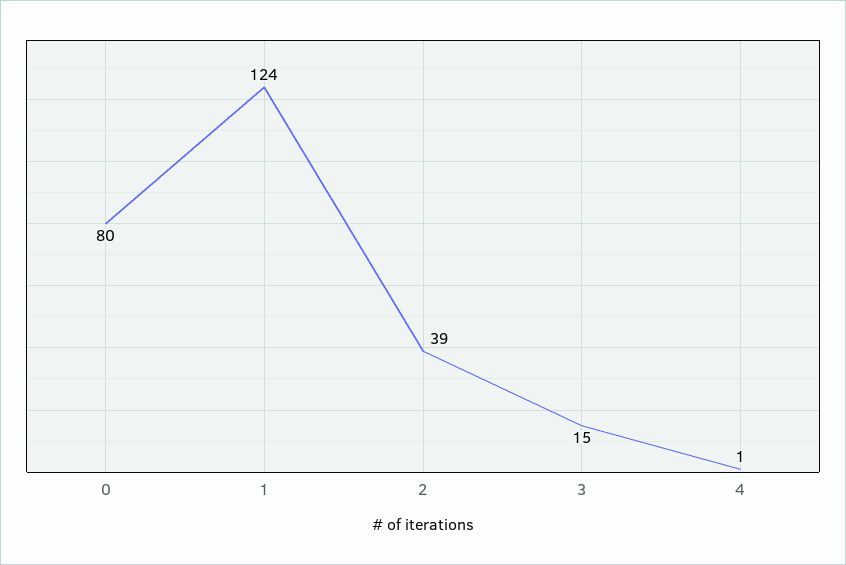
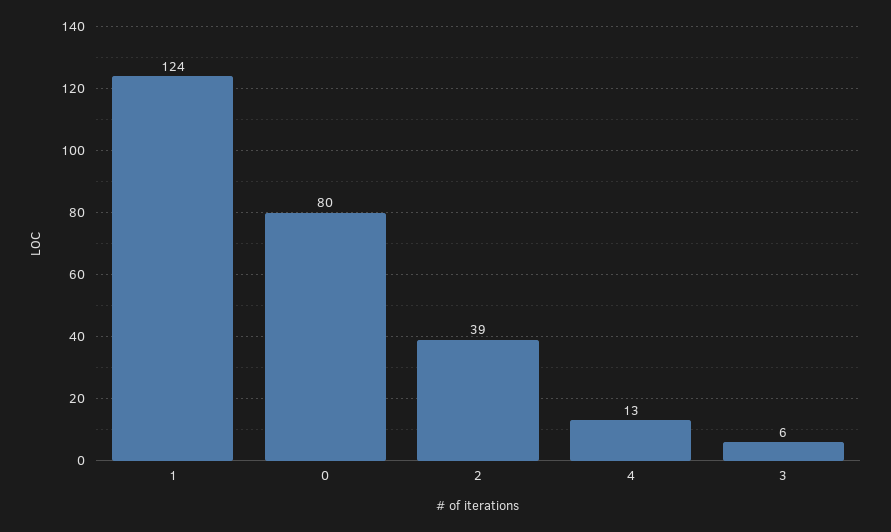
3: 15 -> 6
4: 1 -> 13

